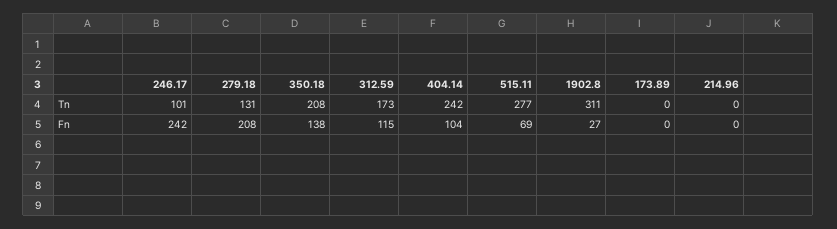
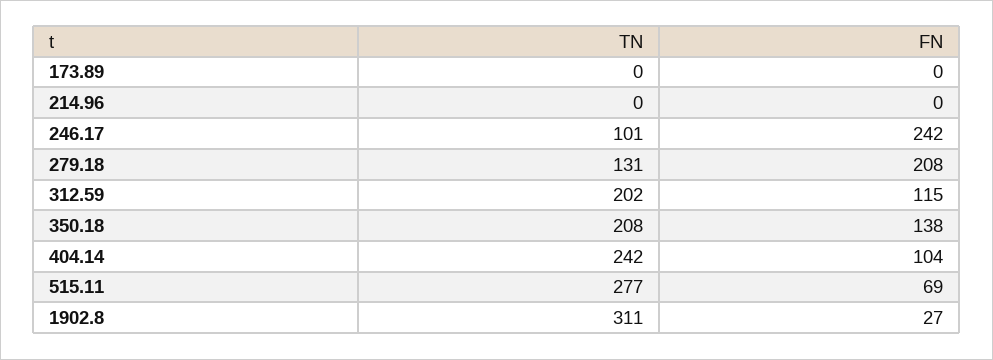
312.59, Tn: 173 -> 202

